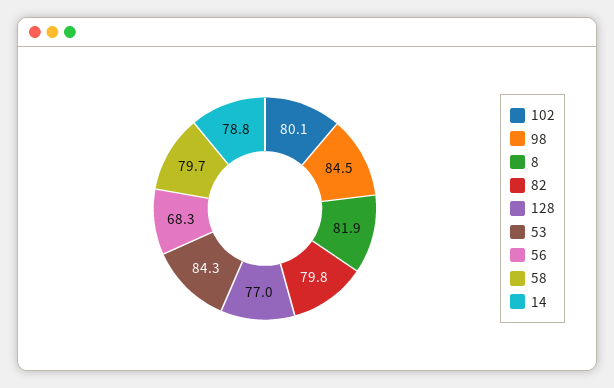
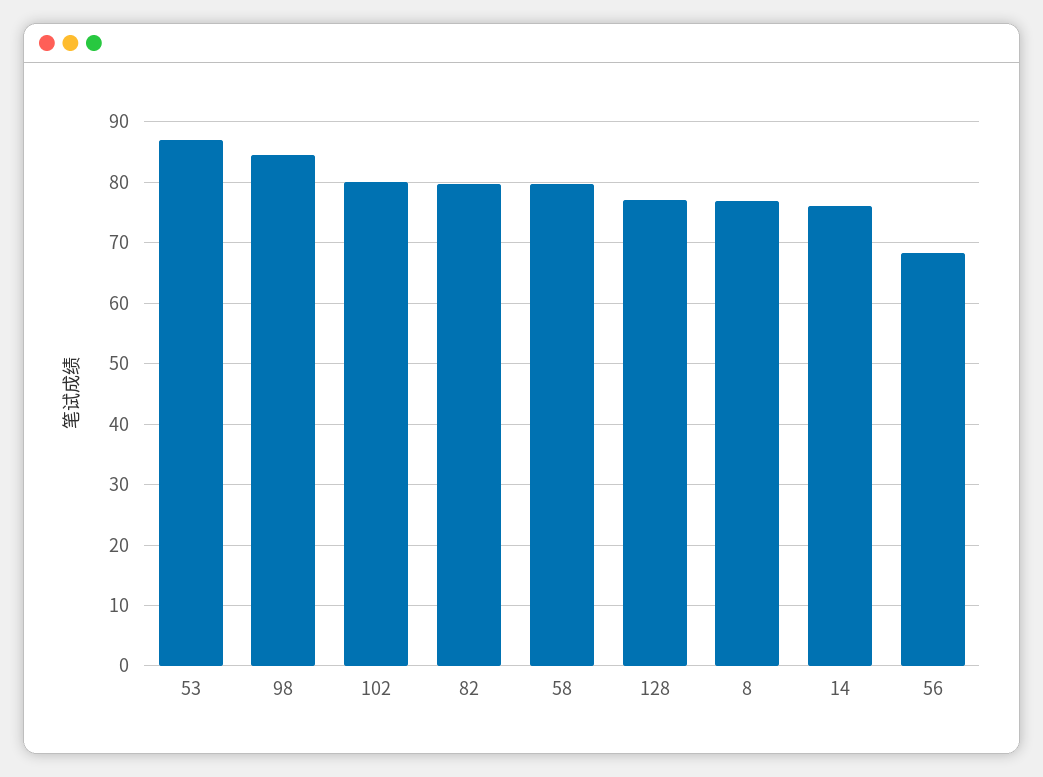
8: 81.9 -> 77
53: 84.3 -> 87
14: 78.8 -> 76

